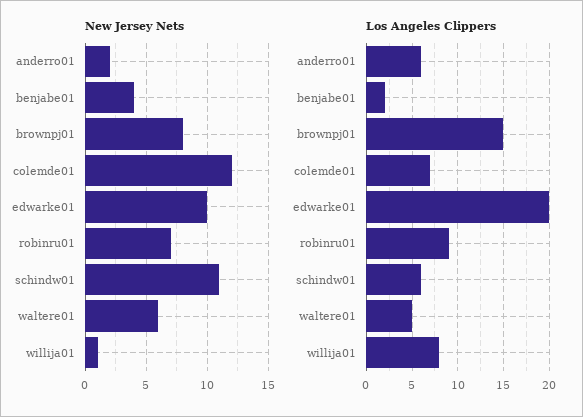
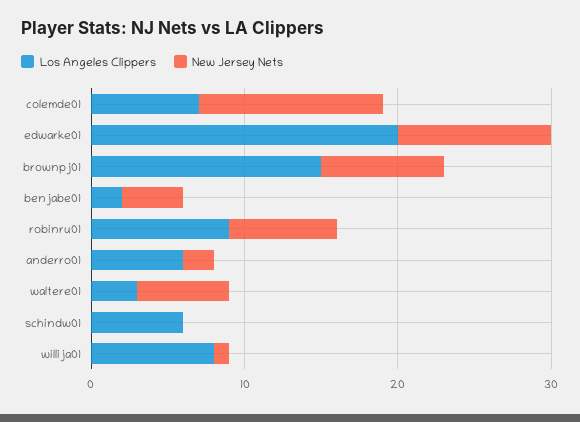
New Jersey Nets, schindw01: 11 -> 0
Los Angeles Clippers, waltere01: 5 -> 3

